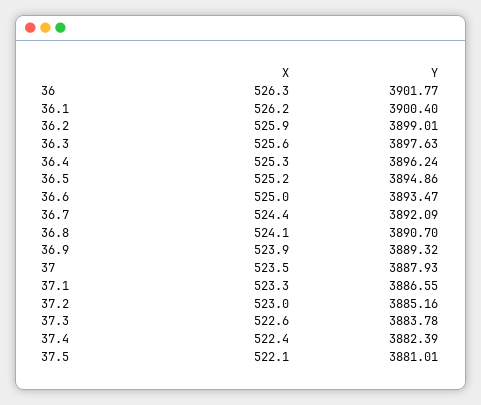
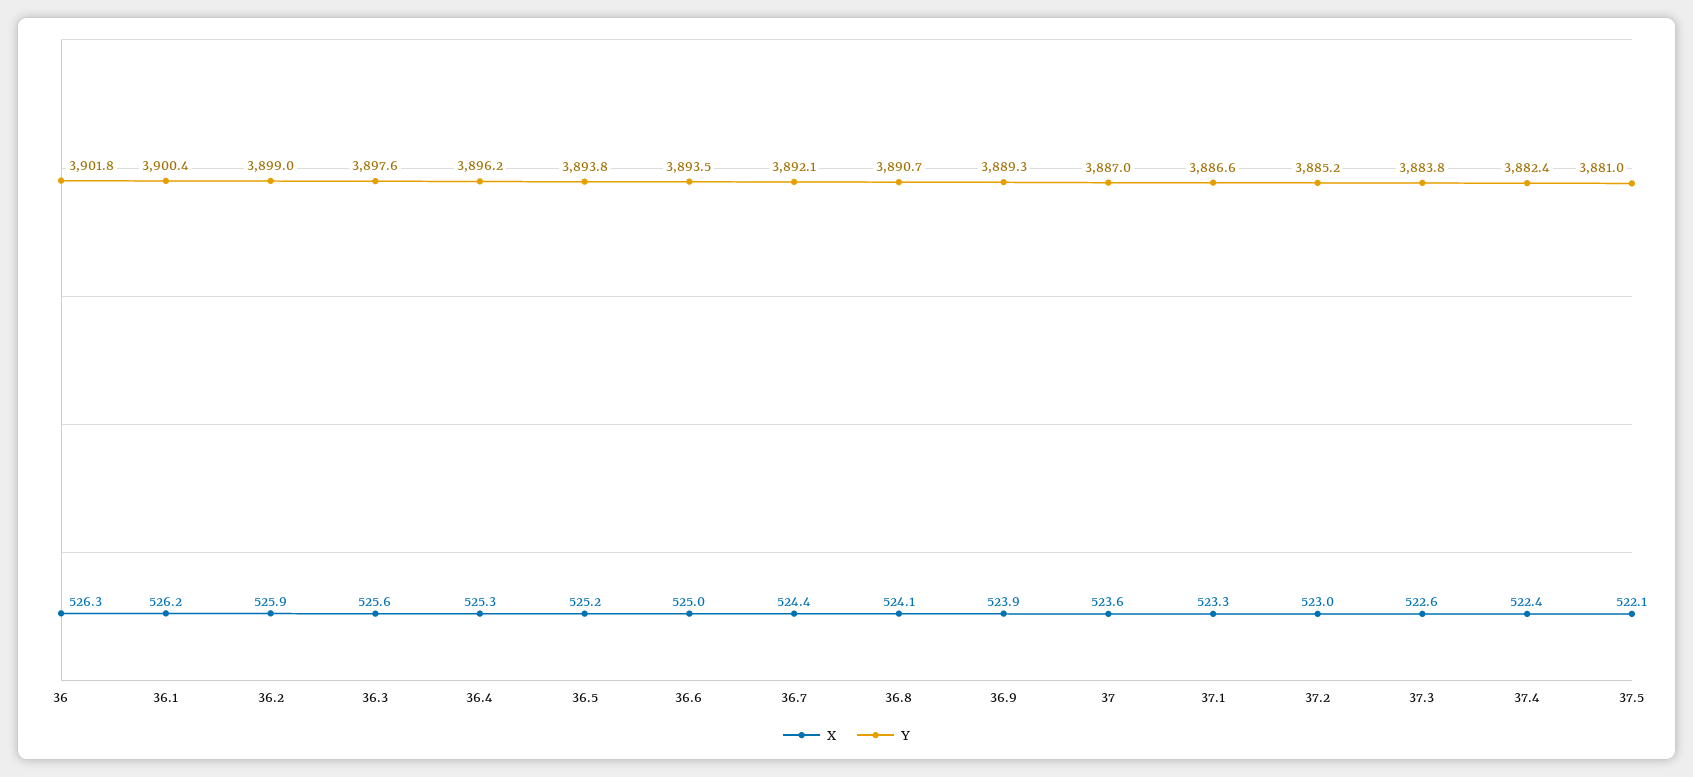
Y, 36.5: 3894.86 -> 3893.8
X, 37: 523.5 -> 523.6
Y, 37: 3887.93 -> 3887

